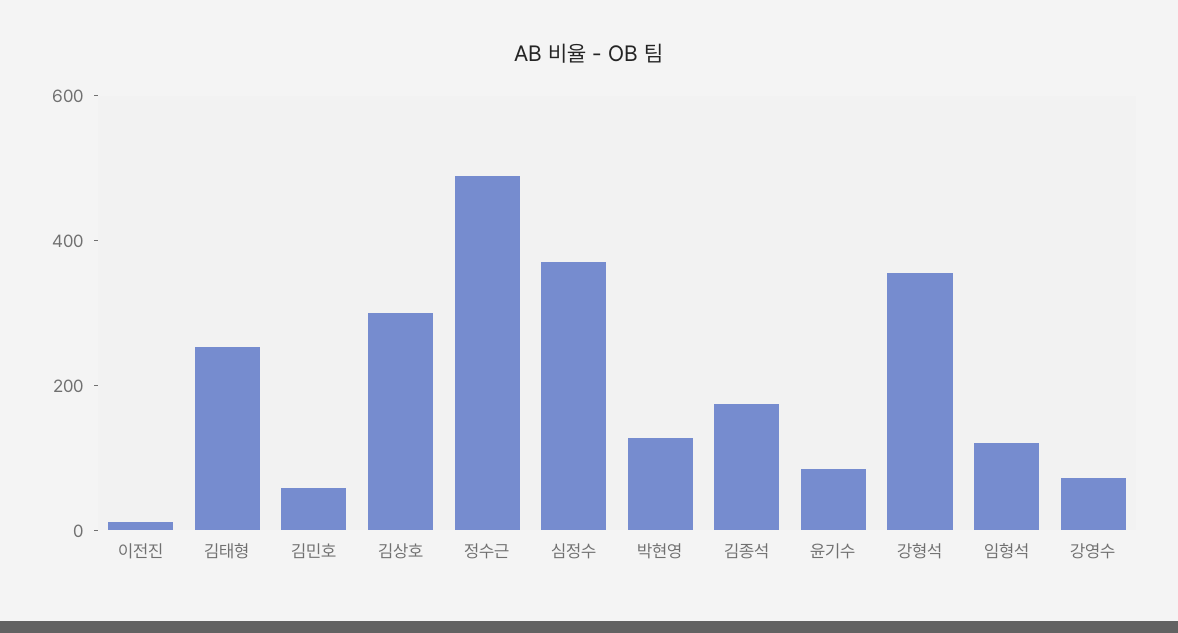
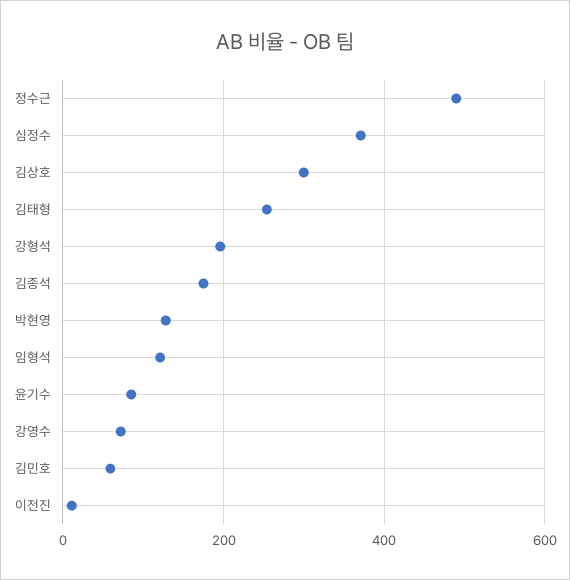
강형석: 350 -> 200

